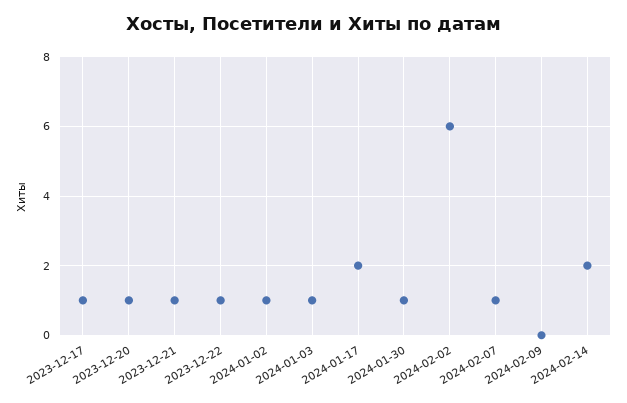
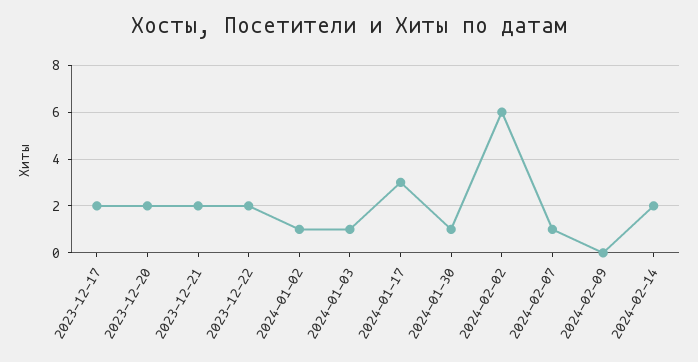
2023-12-17: 1 -> 2
2023-12-20: 1 -> 2
2023-12-21: 1 -> 2
2023-12-22: 1 -> 2
2024-01-17: 2 -> 3

